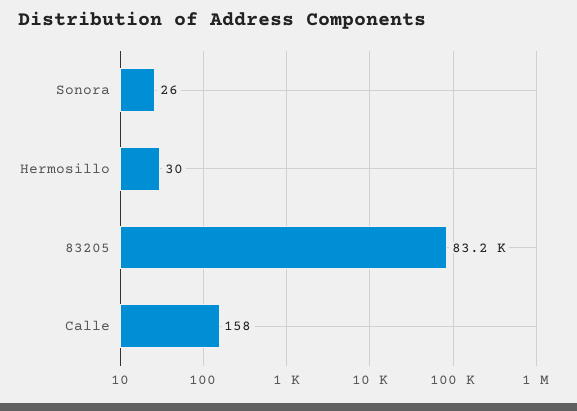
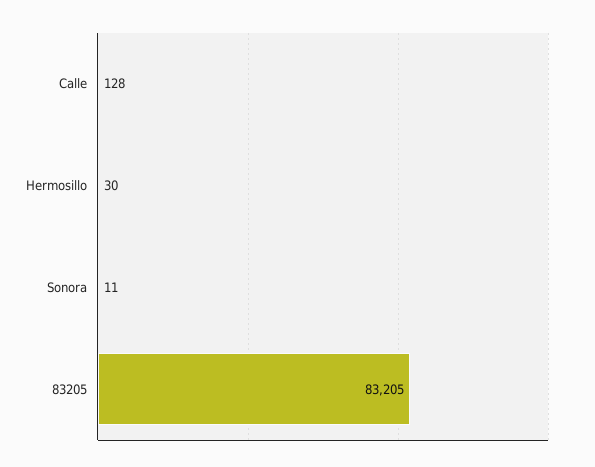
Sonora: 26 -> 11
Calle: 158 -> 128

